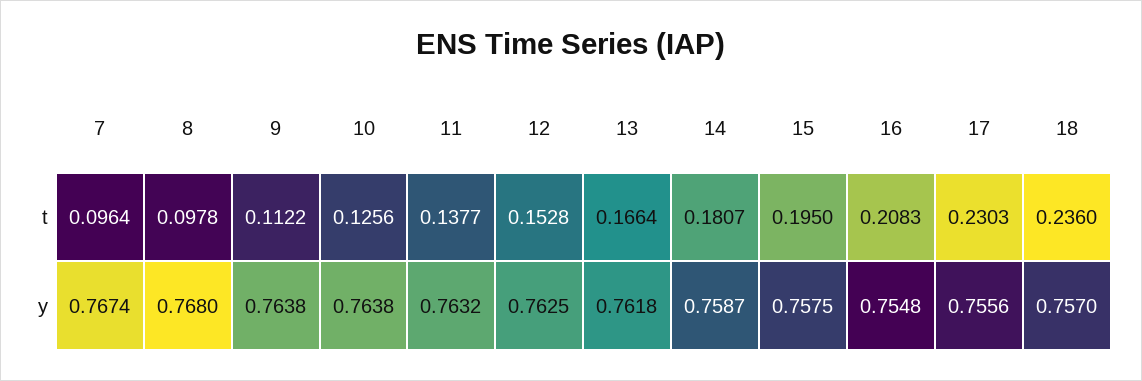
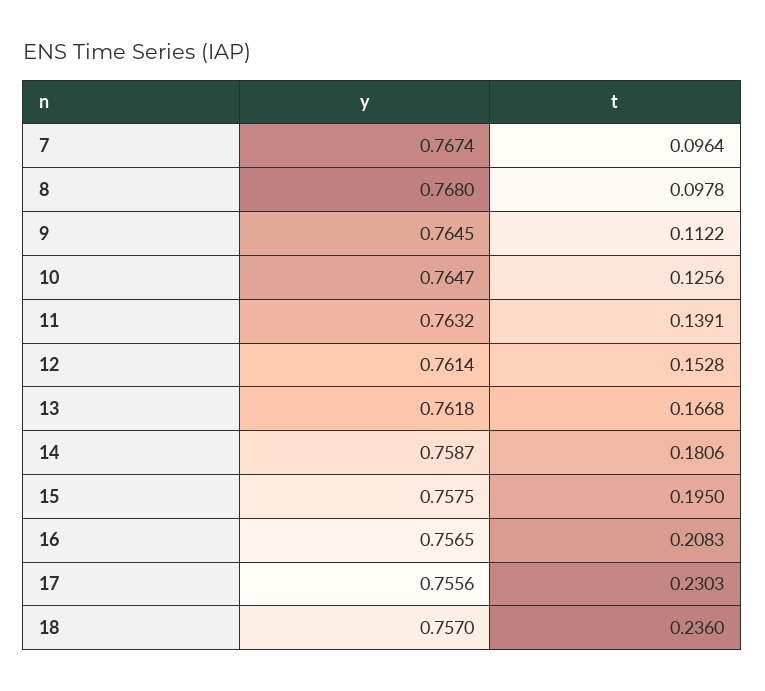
11, t: 0.1377 -> 0.1391
13, t: 0.1664 -> 0.1668
14, t: 0.1807 -> 0.1806
9, y: 0.7638 -> 0.7645
10, y: 0.7638 -> 0.7647
12, y: 0.7625 -> 0.7614
16, y: 0.7548 -> 0.7565

